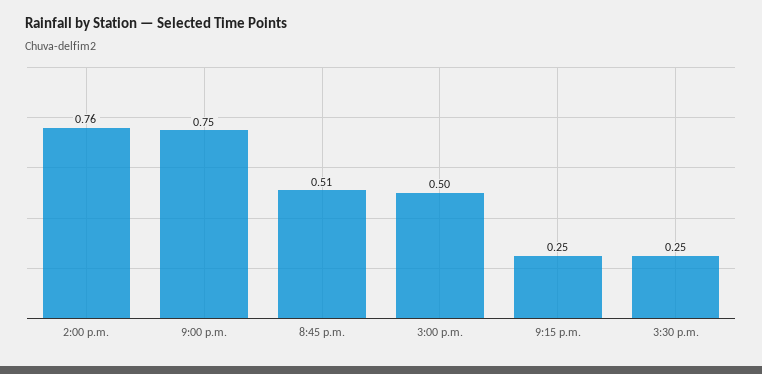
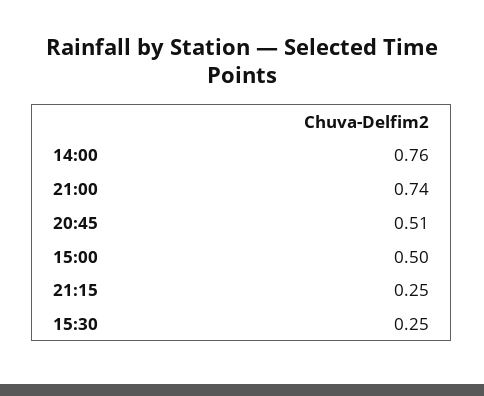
9:00 p.m.: 0.75 -> 0.74

